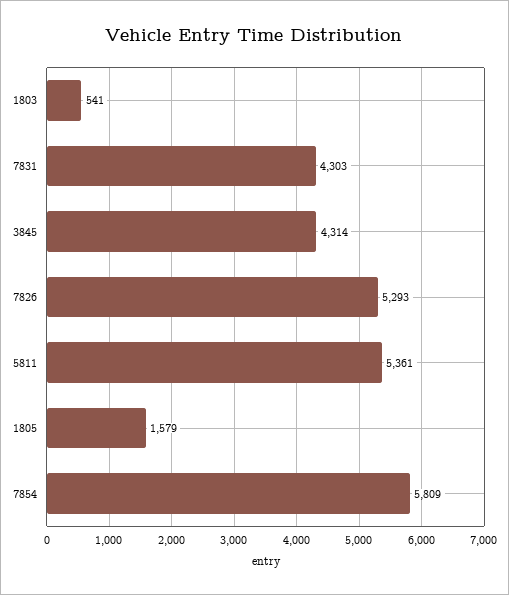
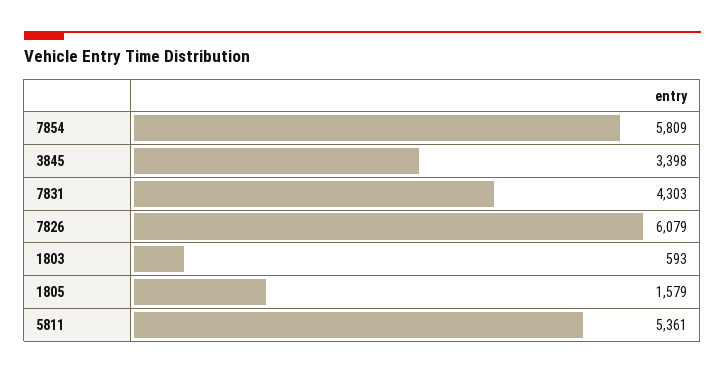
1803: 541 -> 593
3845: 4314 -> 3398
7826: 5293 -> 6079

